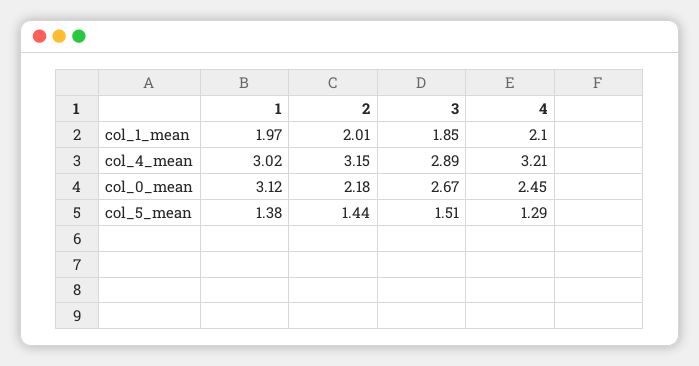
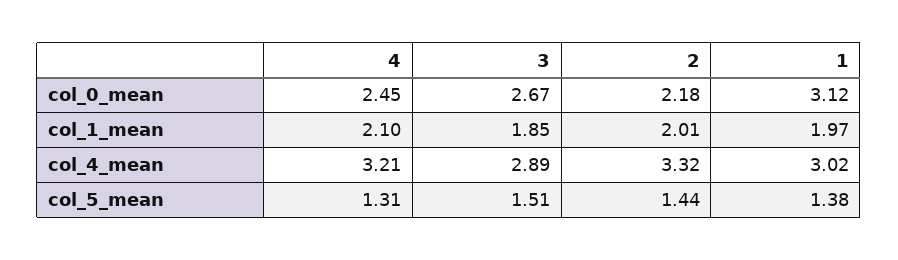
2, col_4_mean: 3.15 -> 3.32
4, col_5_mean: 1.29 -> 1.31

